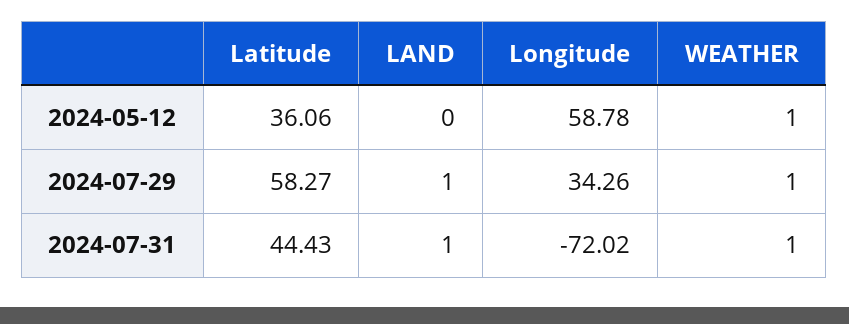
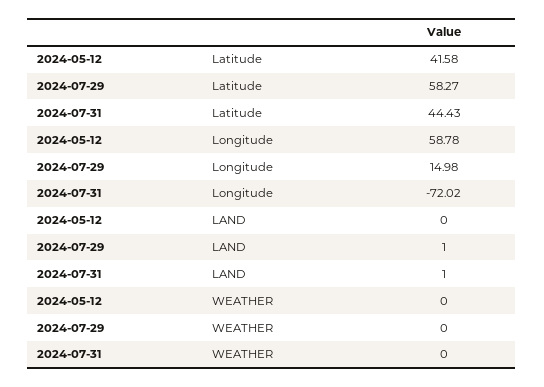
Latitude, 2024-05-12: 36.06 -> 41.58
WEATHER, 2024-05-12: 1 -> 0
Longitude, 2024-07-29: 34.26 -> 14.98
WEATHER, 2024-07-29: 1 -> 0
WEATHER, 2024-07-31: 1 -> 0

